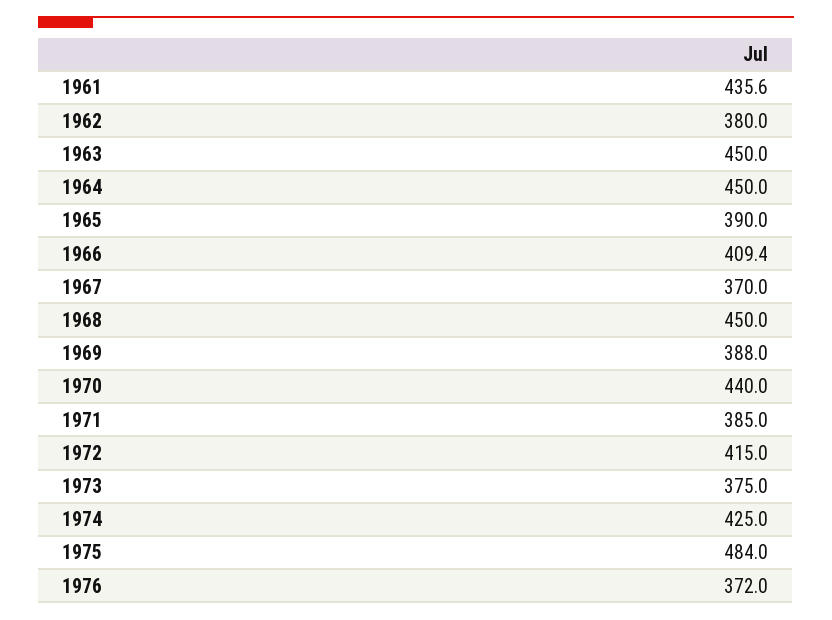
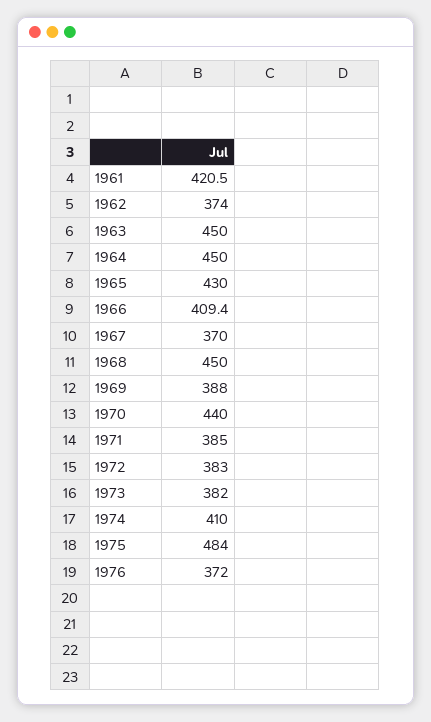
1961: 435.6 -> 420.5
1962: 380 -> 374
1965: 390 -> 430
1972: 415 -> 383
1973: 375 -> 382
1974: 425 -> 410

